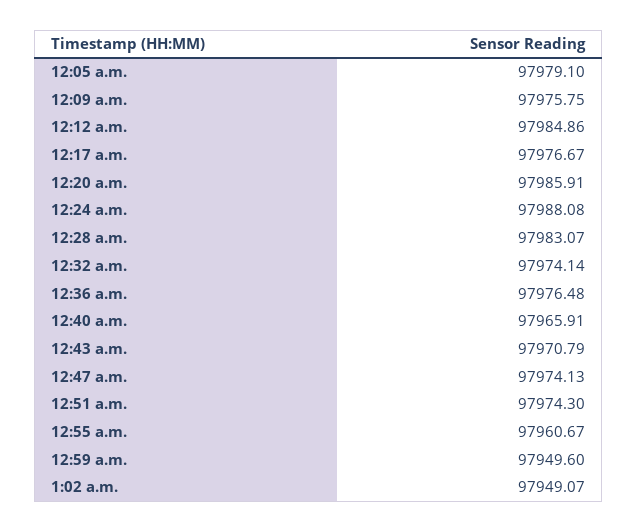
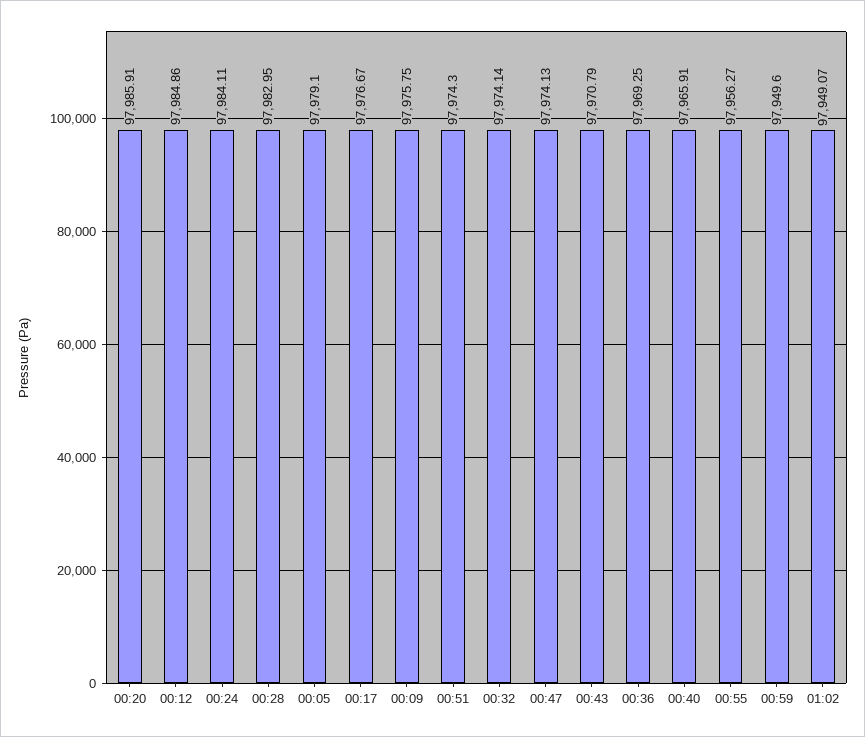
12:24 a.m.: 97988.08 -> 97984.11
12:28 a.m.: 97983.07 -> 97982.95
12:36 a.m.: 97976.48 -> 97969.25
12:55 a.m.: 97960.67 -> 97956.27

